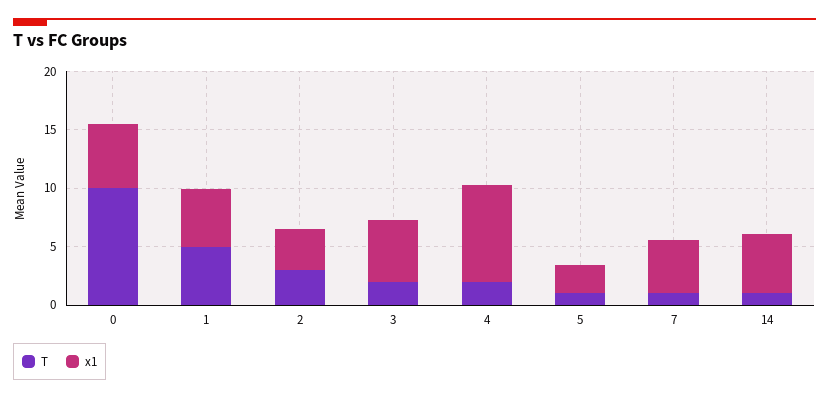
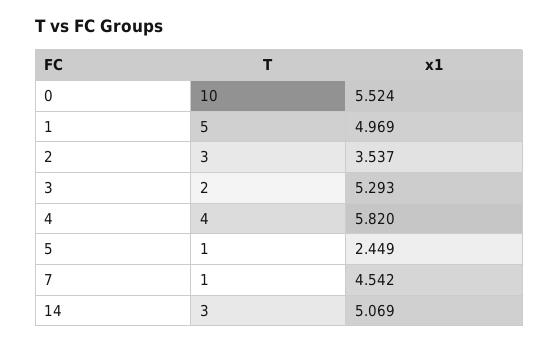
T, 4: 2 -> 4
x1, 4: 8 -> 5.82
T, 14: 1 -> 3

